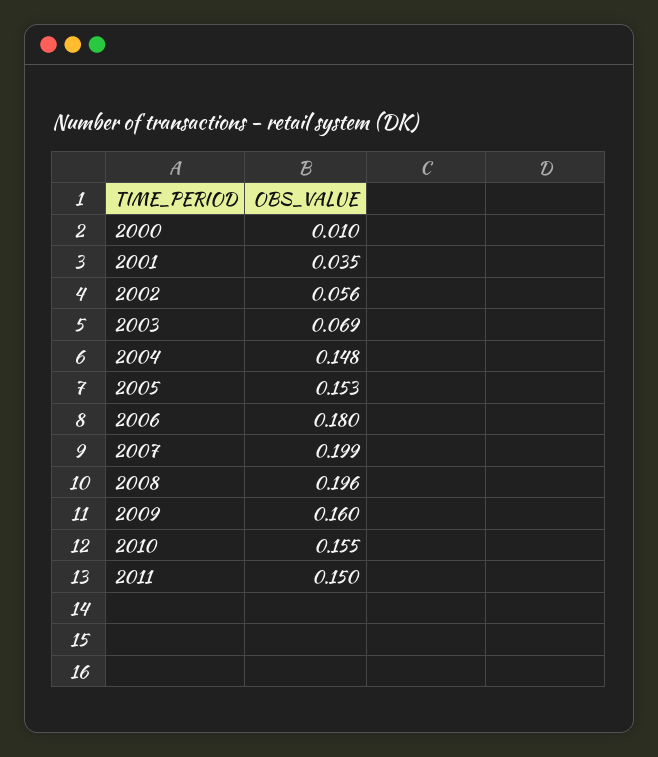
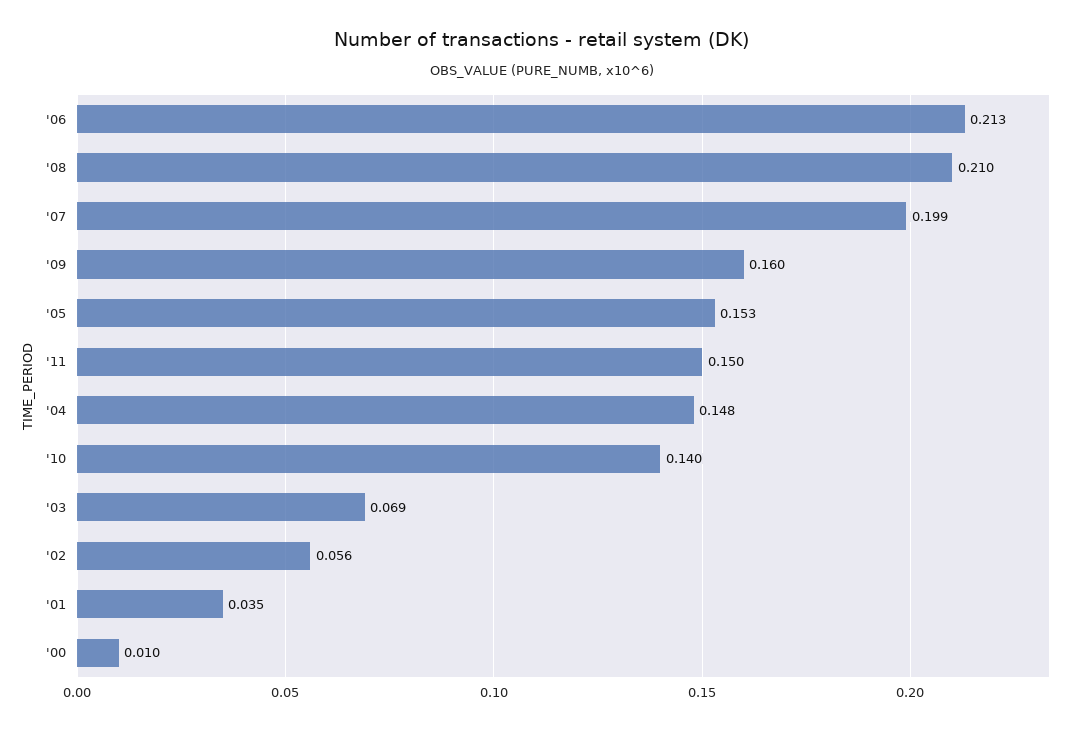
2006: 0.18 -> 0.213
2008: 0.196 -> 0.21
2010: 0.155 -> 0.14

